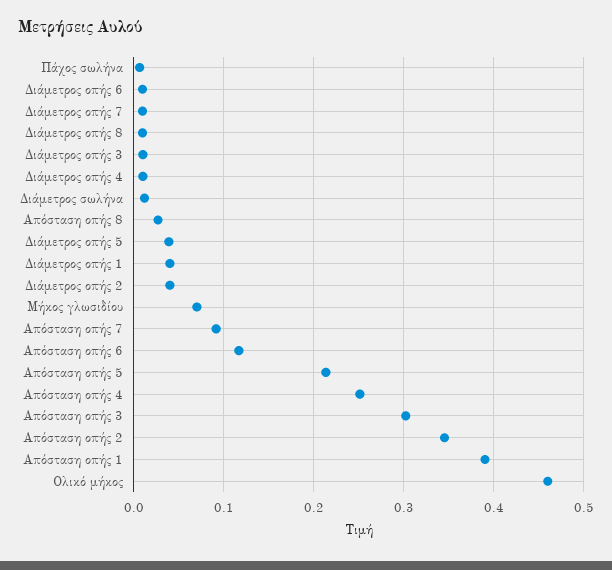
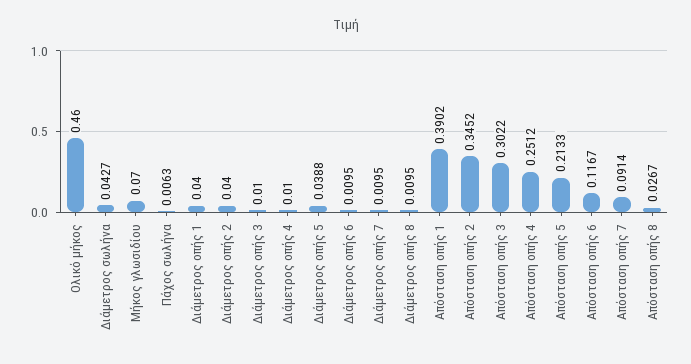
Διάμετρος σωλήνα: 0.01 -> 0.0427

